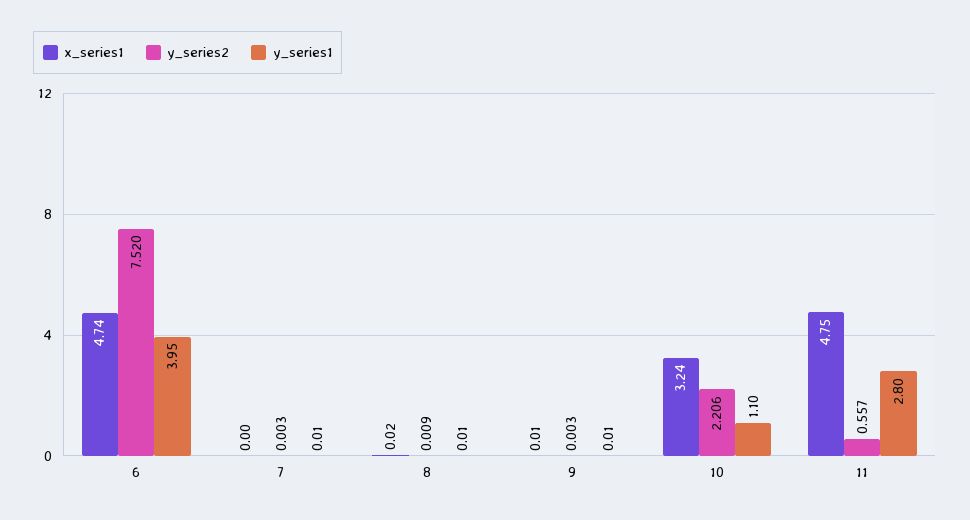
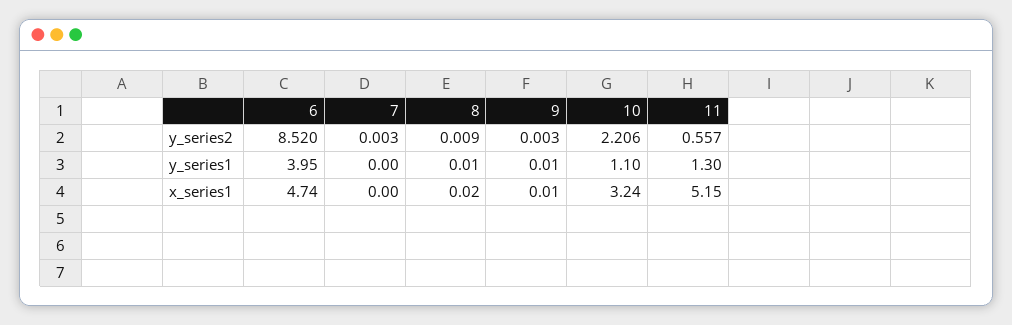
y_series2, 6: 7.52 -> 8.52
y_series1, 7: 0.01 -> 0
x_series1, 11: 4.75 -> 5.15
y_series1, 11: 2.8 -> 1.3

